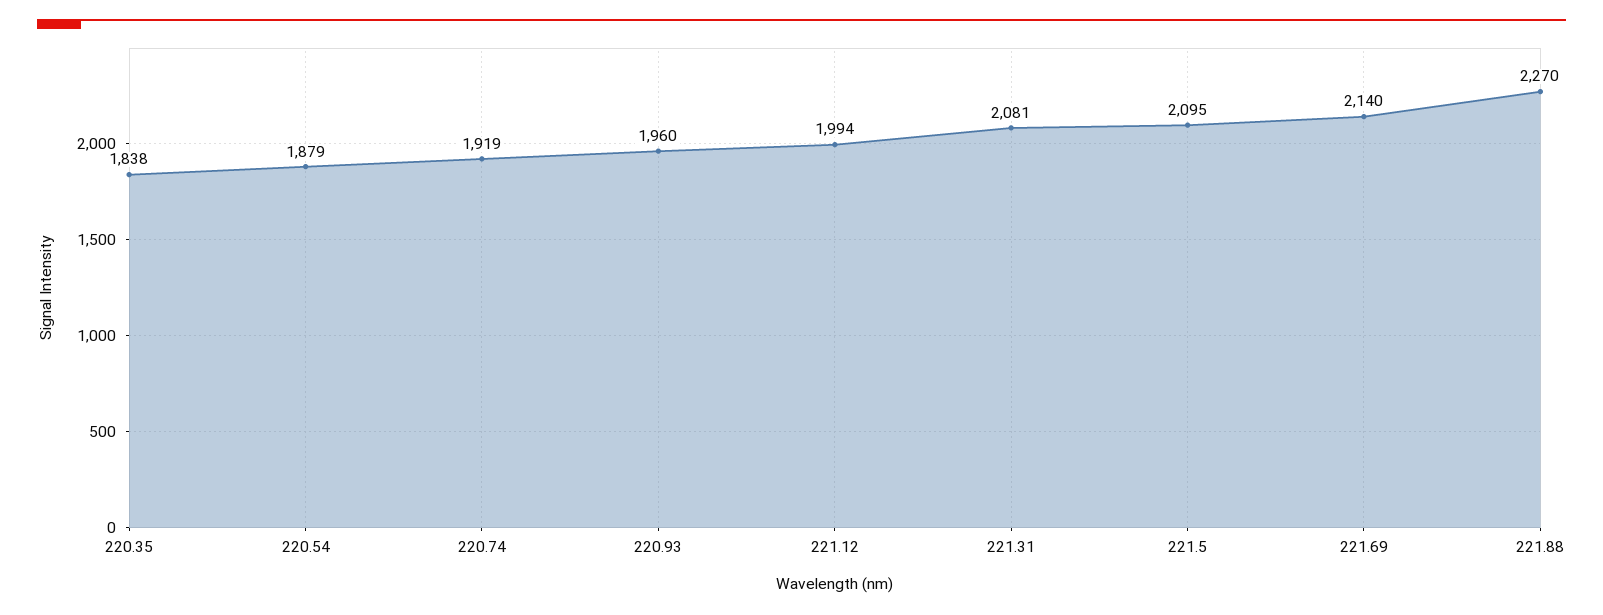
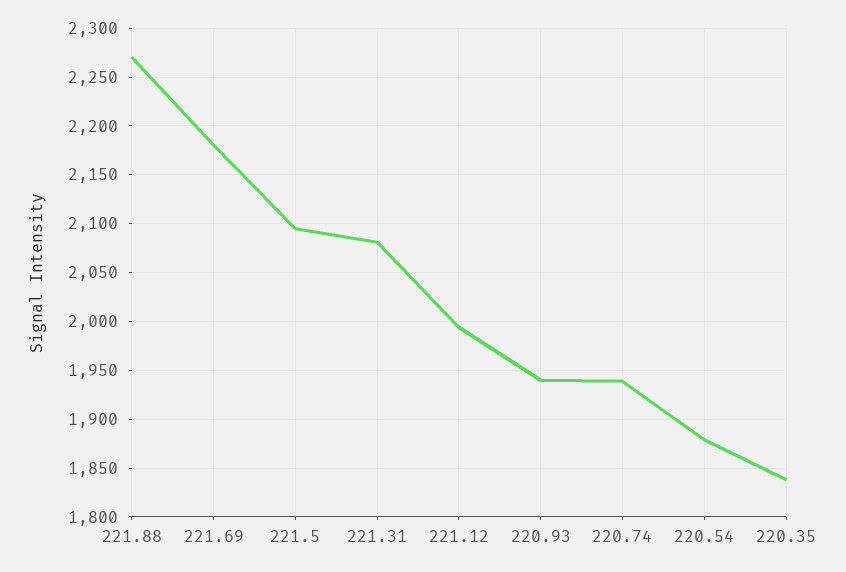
220.74: 1919 -> 1940
220.93: 1960 -> 1940
221.69: 2140 -> 2180

